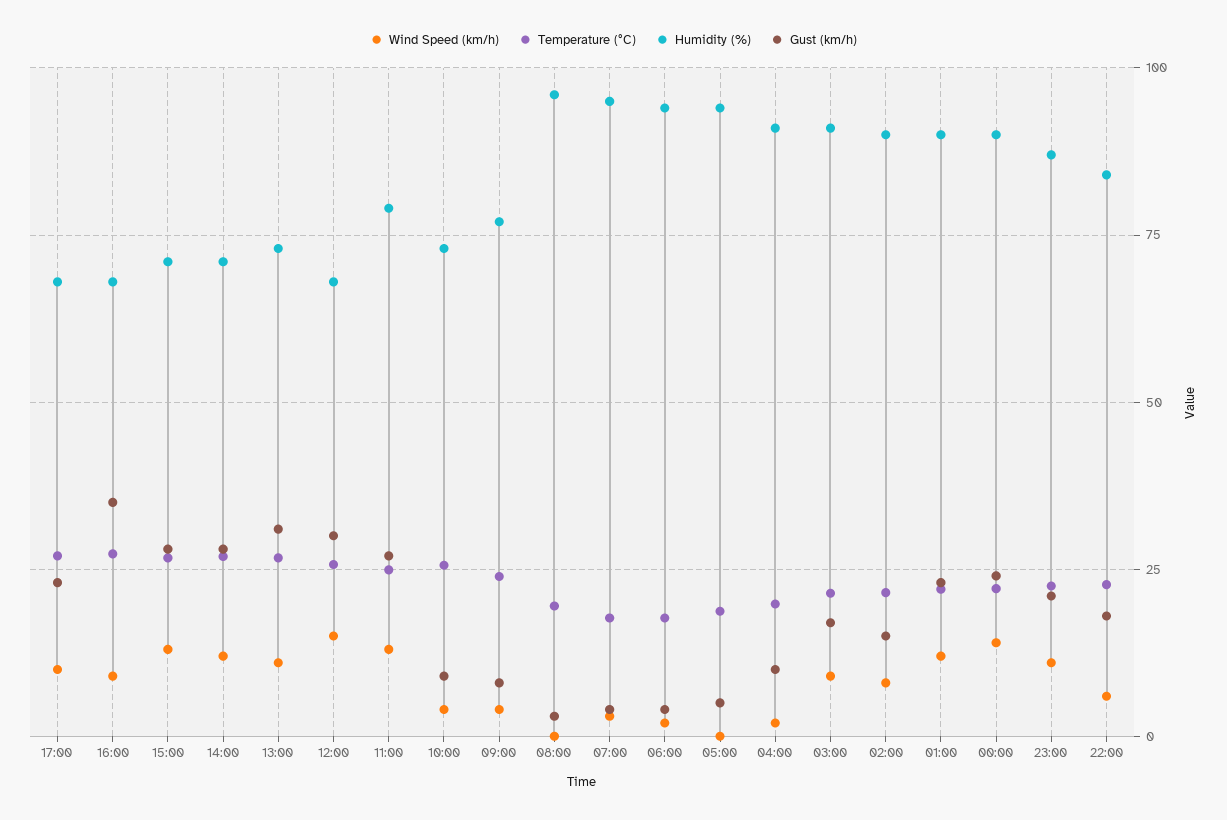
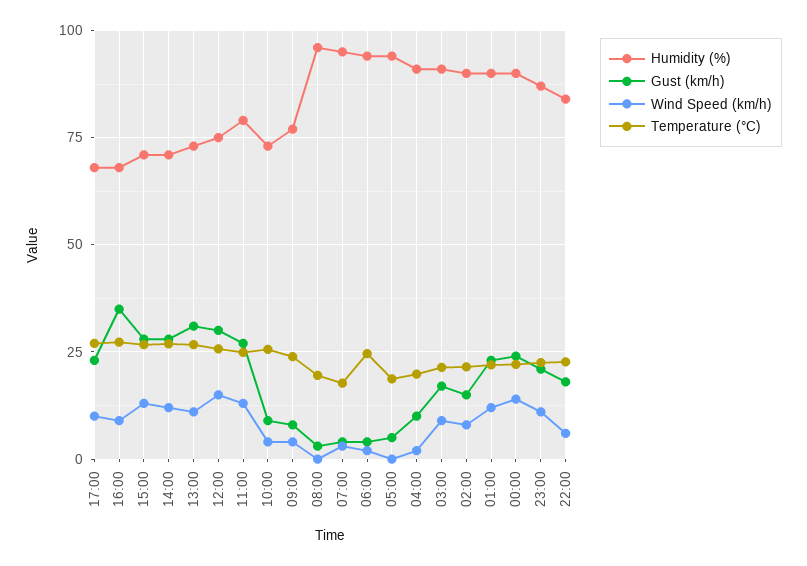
Humidity (%), 12:00: 67.5 -> 75
Temperature (°C), 06:00: 17.5 -> 25

